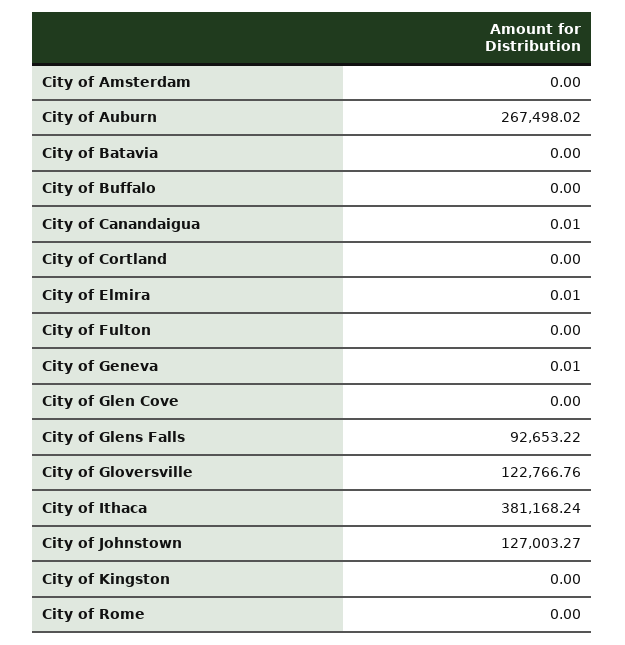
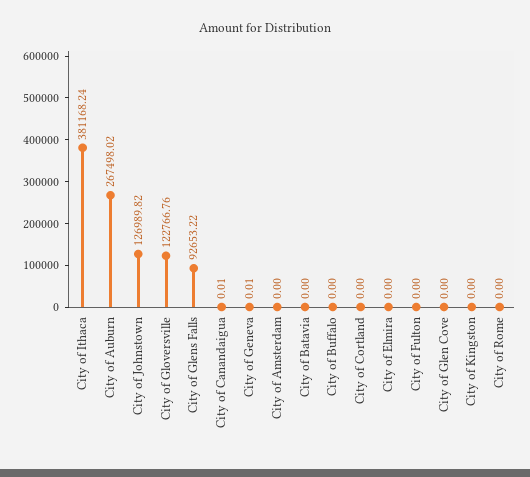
City of Elmira: 0.01 -> 0
City of Johnstown: 127003.27 -> 126989.82

